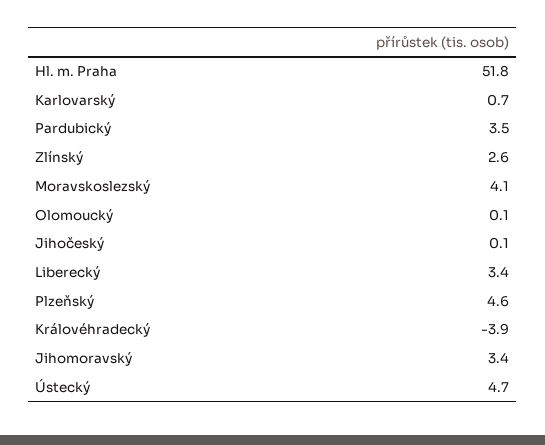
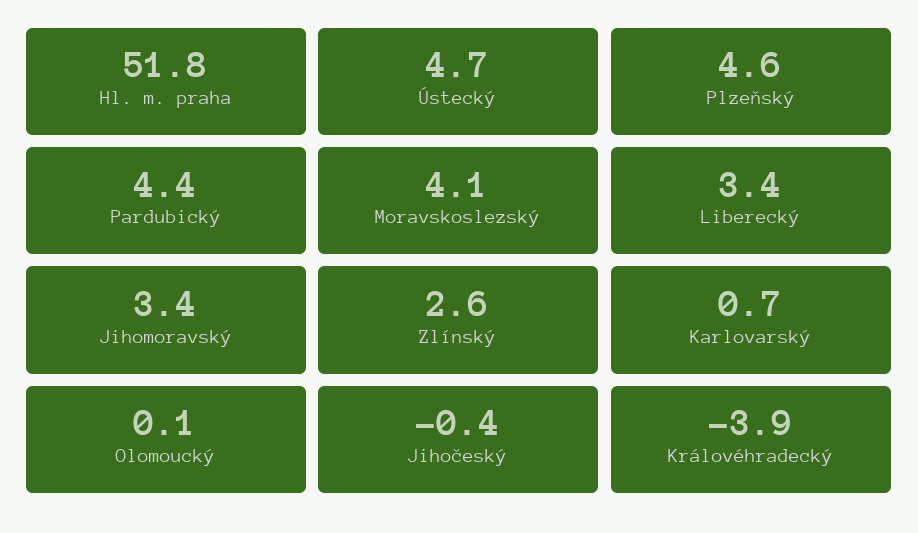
Pardubický: 3.5 -> 4.4
Jihočeský: 0.1 -> -0.4

